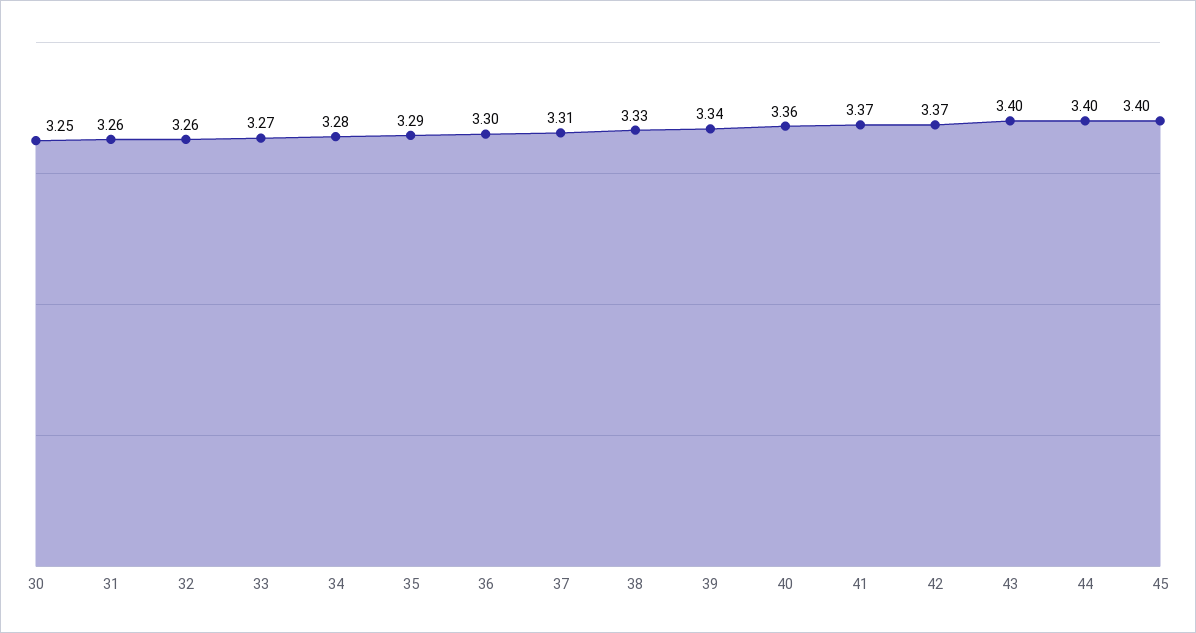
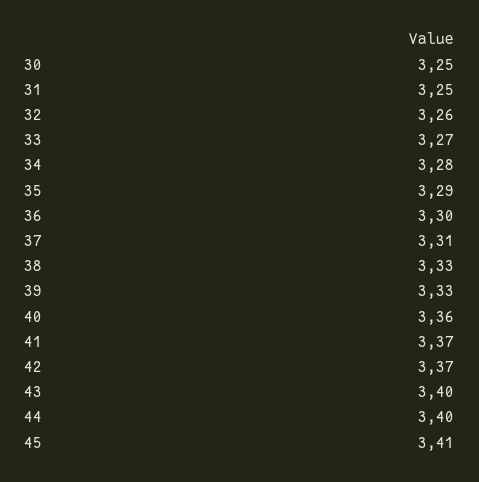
31: 3.26 -> 3.25
39: 3.34 -> 3.33
45: 3.4 -> 3.41

